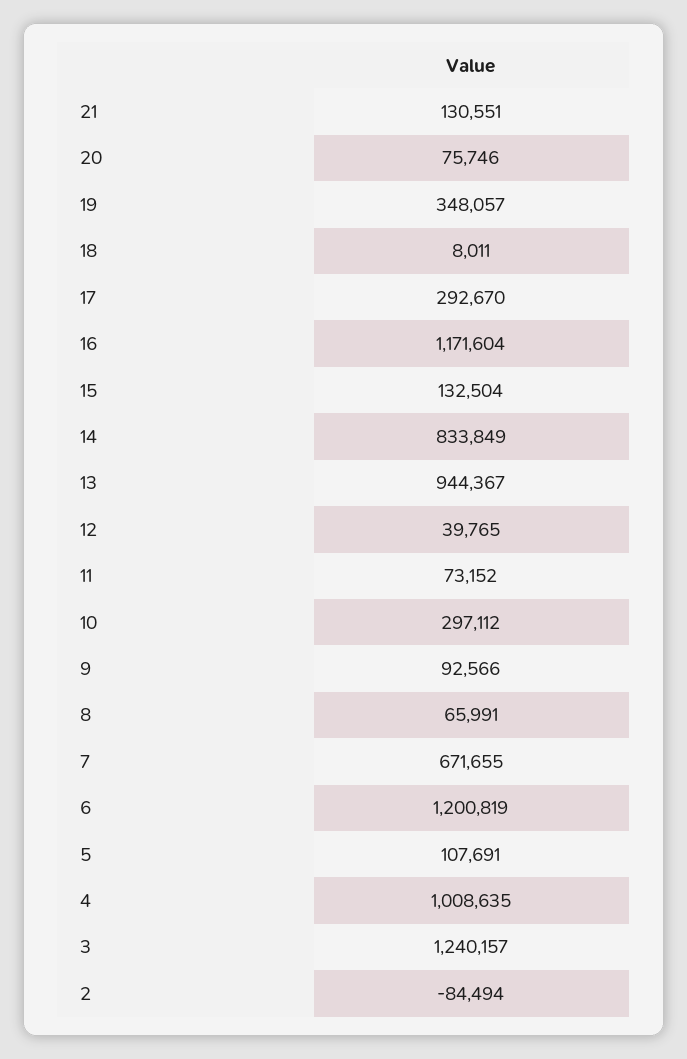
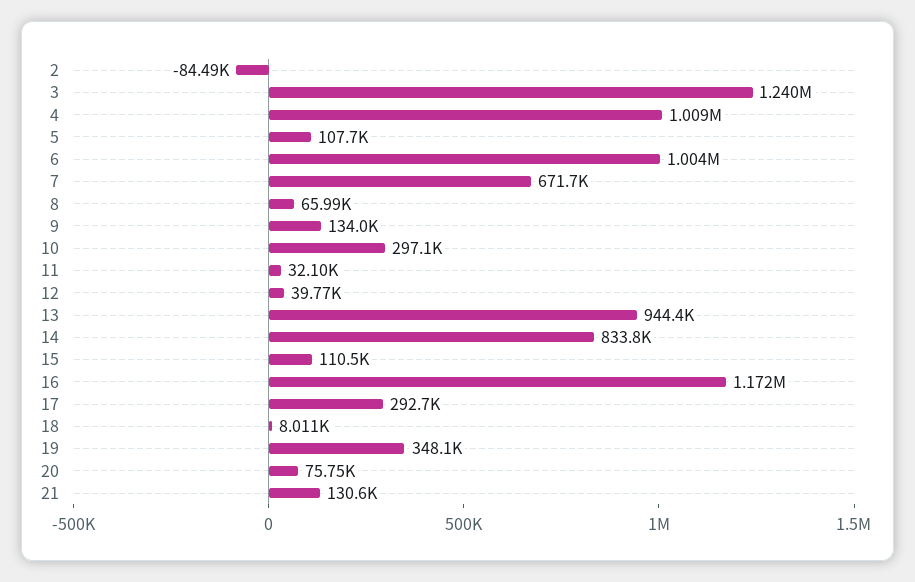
15: 132504 -> 110500
11: 73152 -> 32100
9: 92566 -> 134000
6: 1200819 -> 1004000

